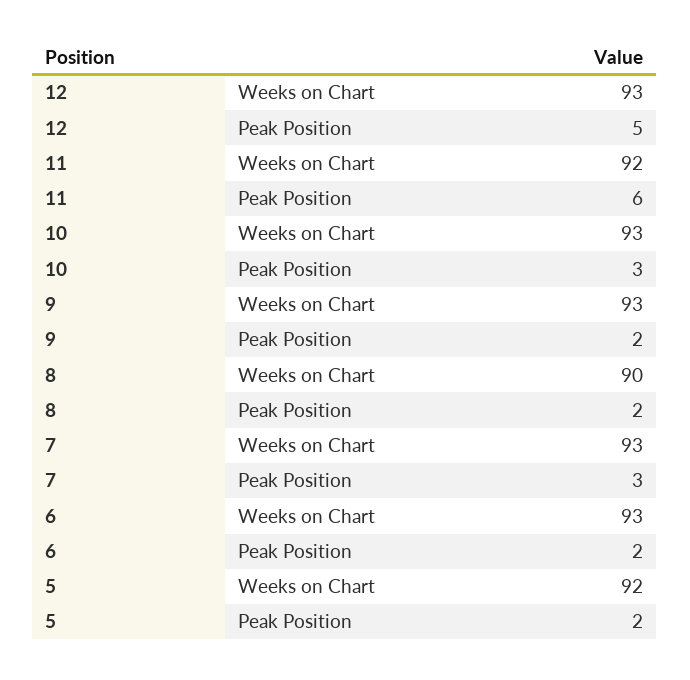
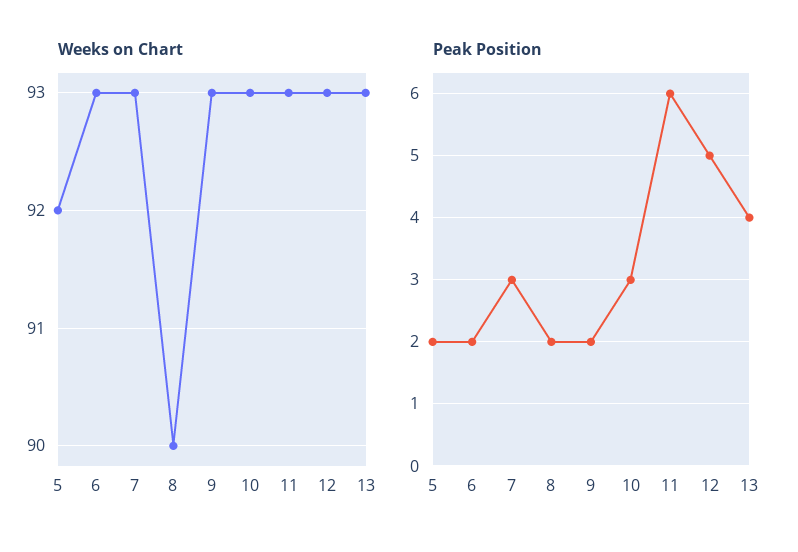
Weeks on Chart, 11: 92 -> 93
Weeks on Chart, 13: none -> 93
Peak Position, 13: none -> 4

